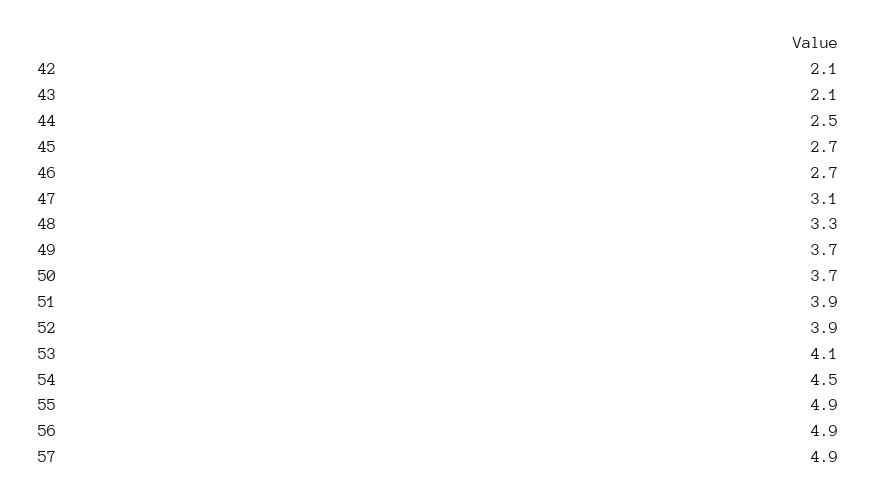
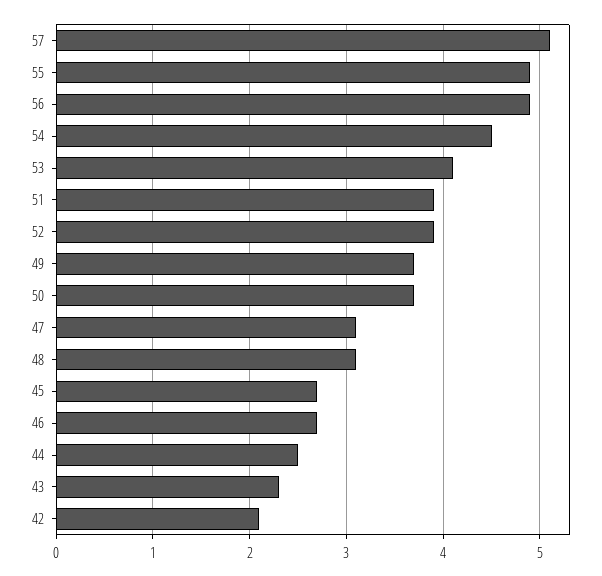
43: 2.1 -> 2.3
48: 3.3 -> 3.1
57: 4.9 -> 5.1

